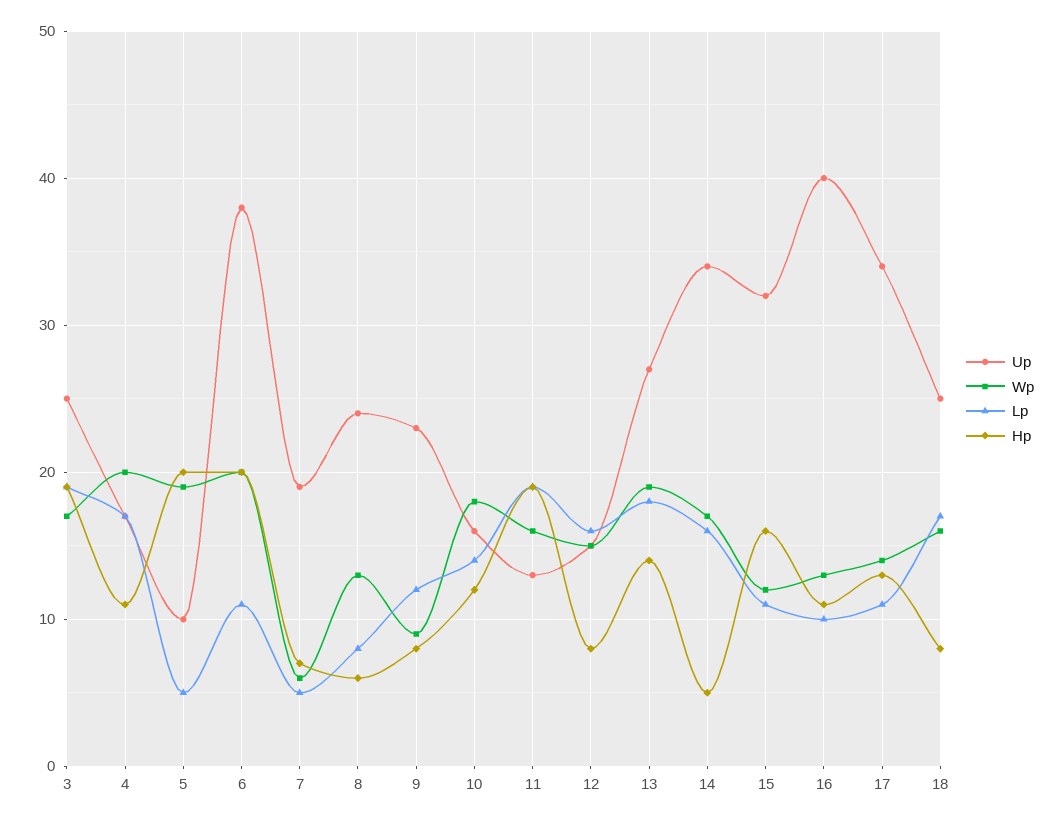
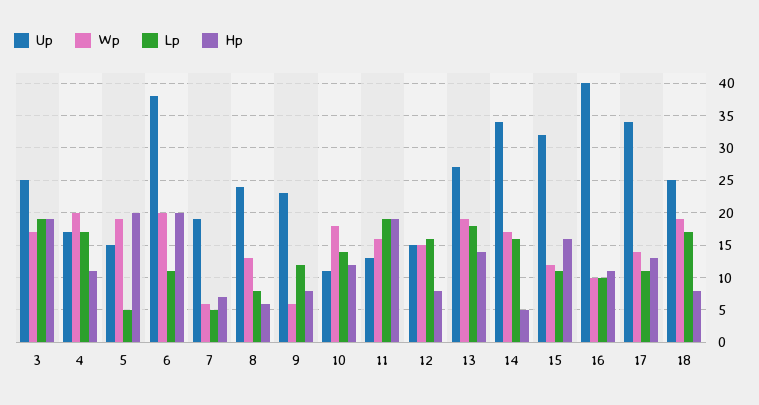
Up, 5: 10 -> 15
Wp, 9: 9 -> 6
Up, 10: 16 -> 11
Wp, 16: 13 -> 10
Wp, 18: 16 -> 19

